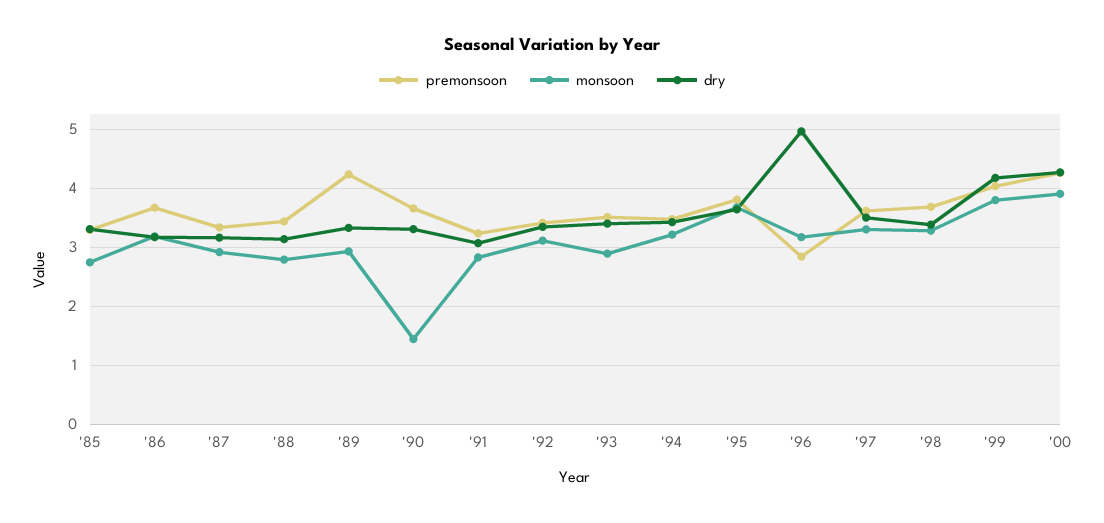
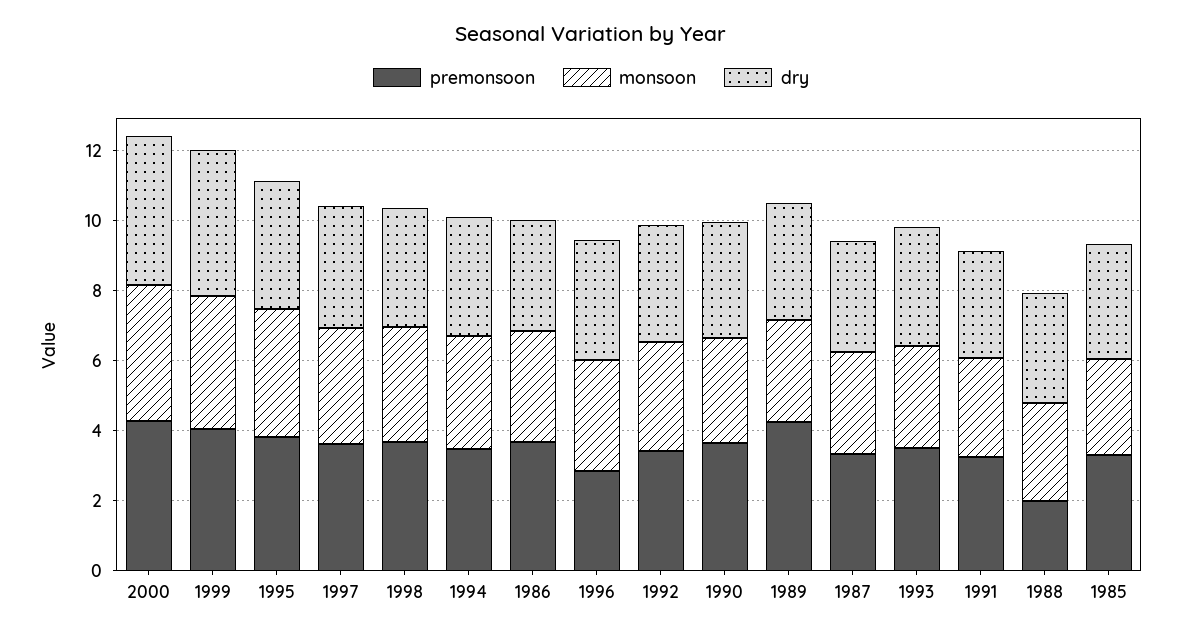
premonsoon, '88: 3.4 -> 2
monsoon, '90: 1.4 -> 3
dry, '96: 5 -> 3.5

